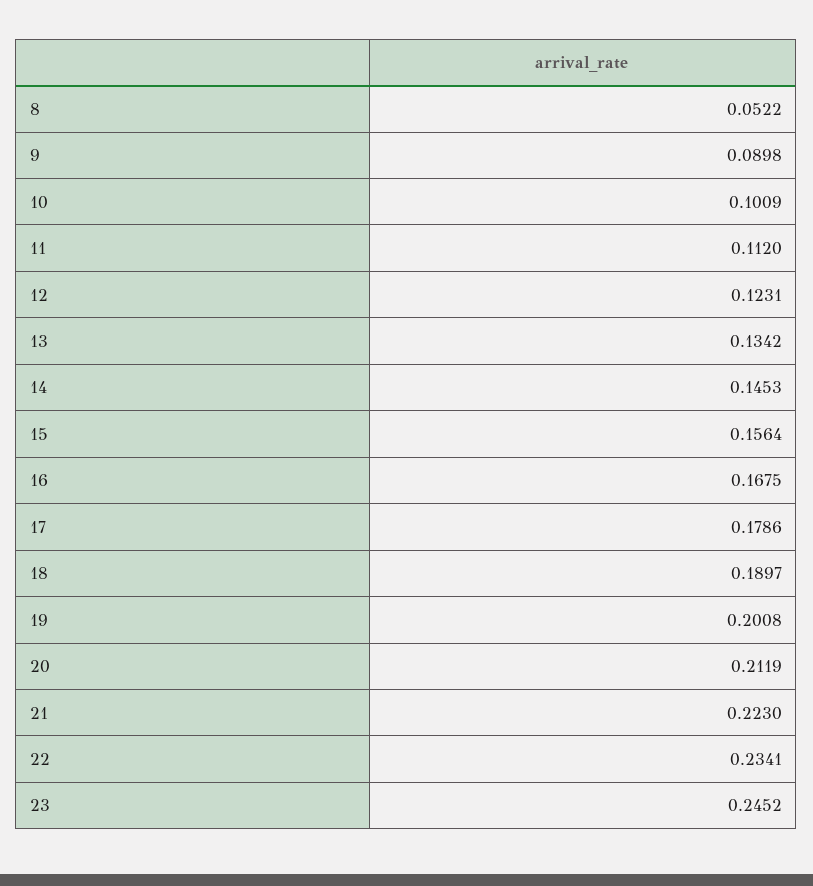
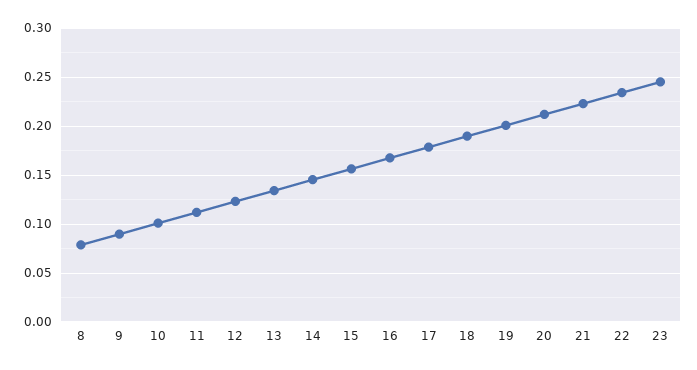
8: 0.0522 -> 0.08

